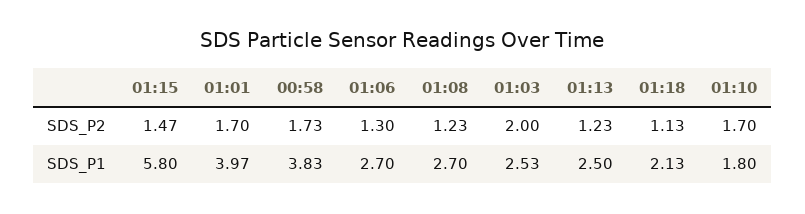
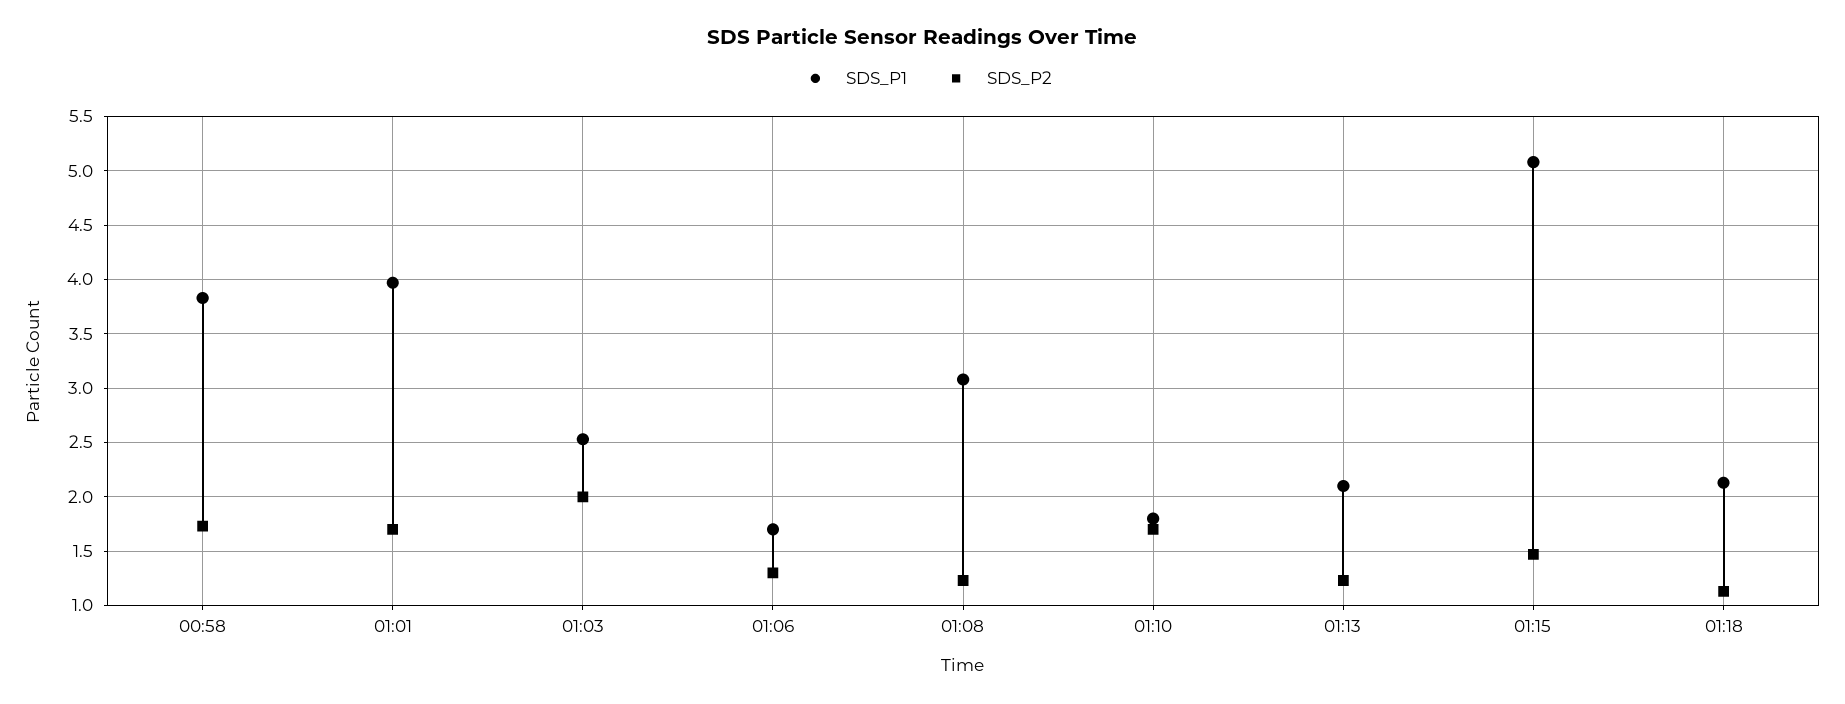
SDS_P1, 01:15: 5.8 -> 5.1
SDS_P1, 01:06: 2.7 -> 1.7
SDS_P1, 01:08: 2.7 -> 3.1
SDS_P1, 01:13: 2.5 -> 2.1

